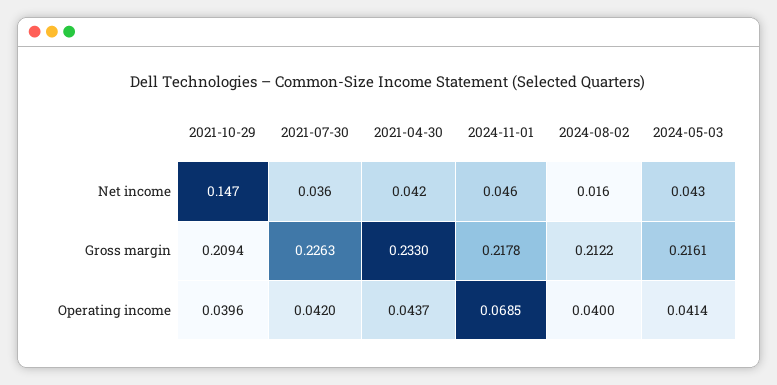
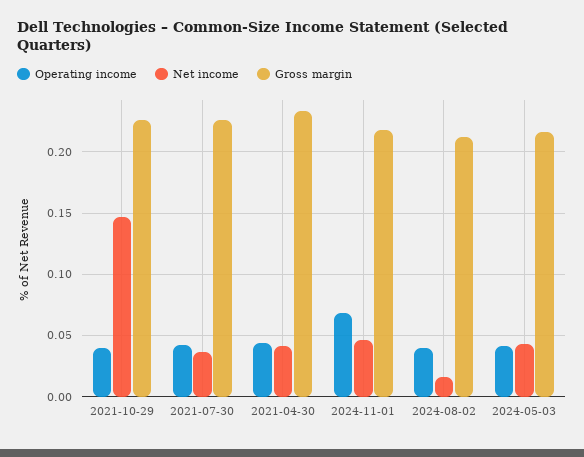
Gross margin, 2021-10-29: 0.2094 -> 0.225

